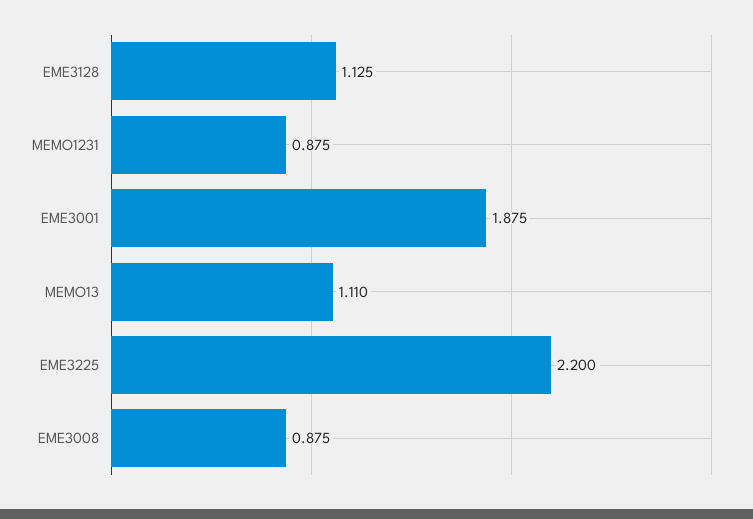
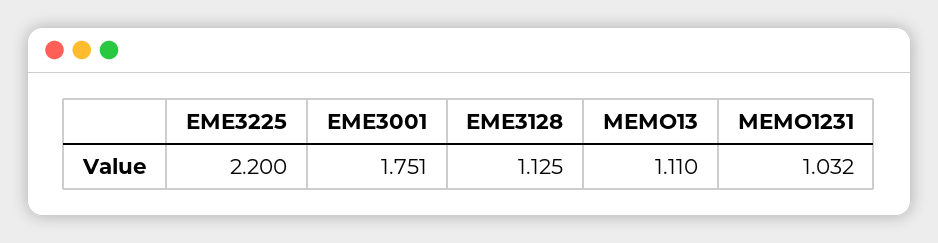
MEMO1231: 0.875 -> 1.032
EME3001: 1.875 -> 1.751
EME3008: 0.875 -> none

